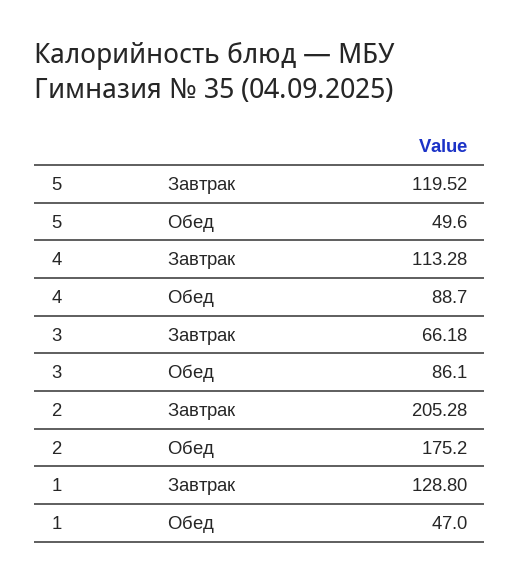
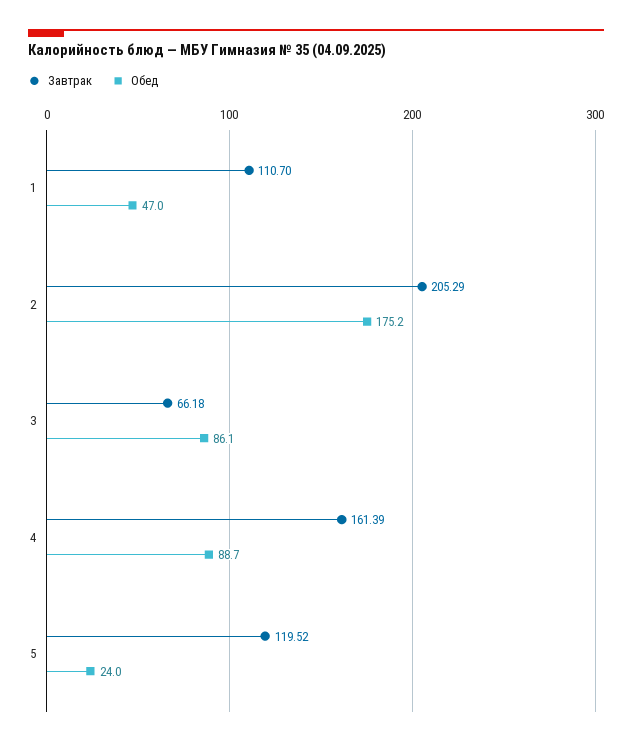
Обед, 5: 49.6 -> 24
Завтрак, 4: 113.28 -> 161.39
Завтрак, 2: 205.28 -> 205.29
Завтрак, 1: 128.8 -> 110.7

